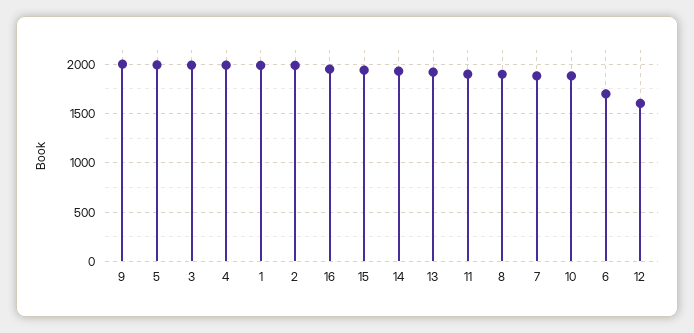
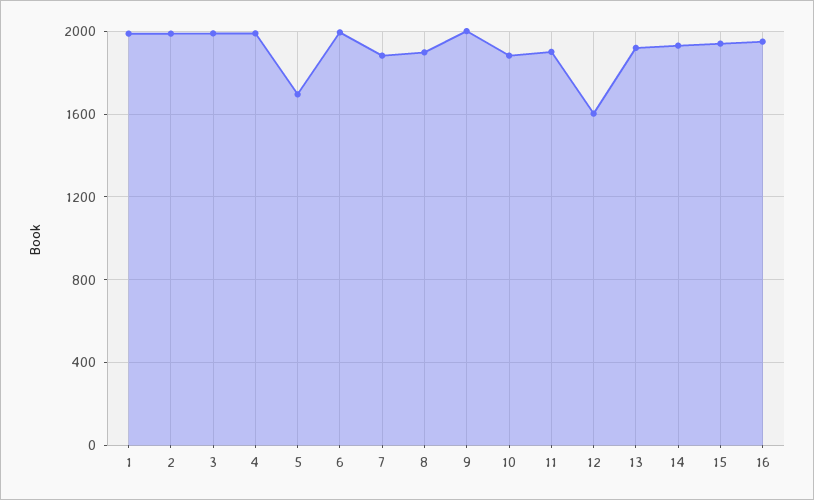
5: 2000 -> 1700
6: 1700 -> 2000

